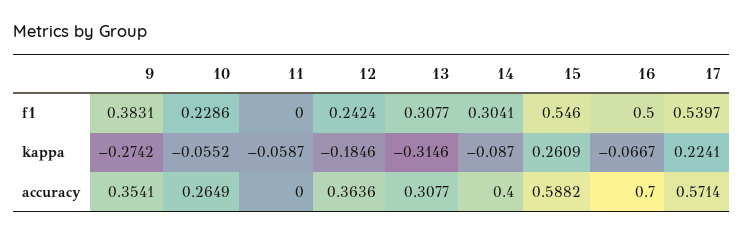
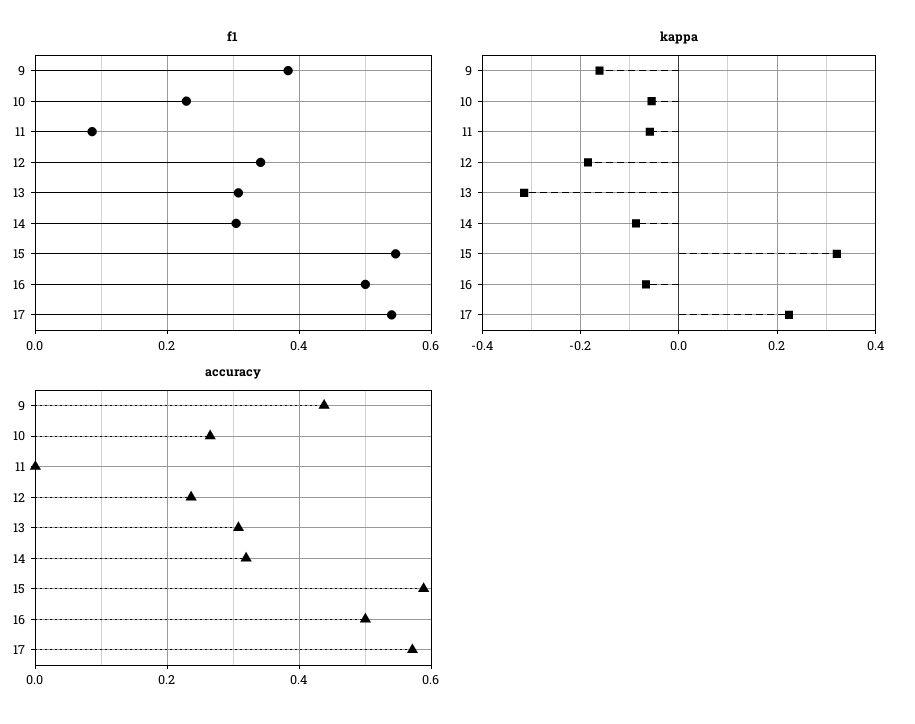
f1, 11: 0 -> 0.08
f1, 12: 0.2424 -> 0.34
kappa, 9: -0.2742 -> -0.16
kappa, 15: 0.2609 -> 0.32
accuracy, 9: 0.3541 -> 0.44
accuracy, 12: 0.3636 -> 0.24
accuracy, 14: 0.4 -> 0.32
accuracy, 16: 0.7 -> 0.5

